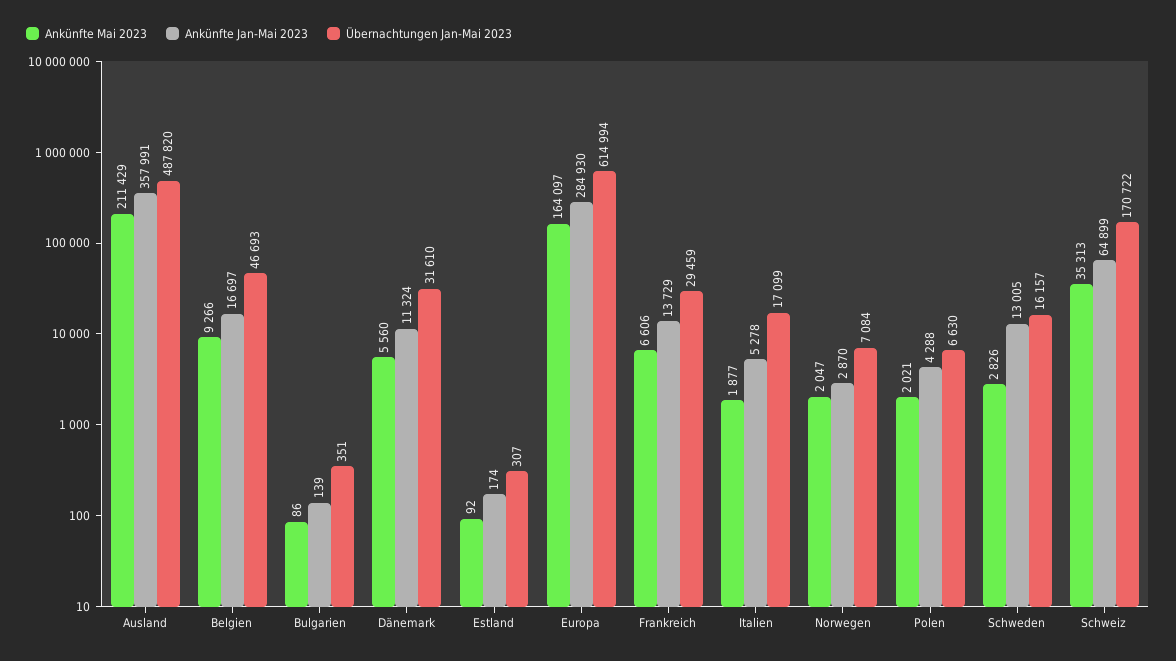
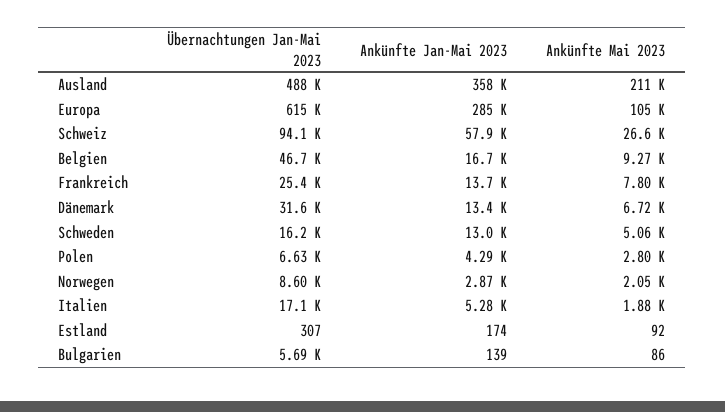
Übernachtungen Jan-Mai 2023, Bulgarien: 351 -> 5690
Ankünfte Mai 2023, Dänemark: 5560 -> 6720
Ankünfte Jan-Mai 2023, Dänemark: 11324 -> 13400
Ankünfte Mai 2023, Europa: 164097 -> 105000
Ankünfte Mai 2023, Frankreich: 6606 -> 7800
Übernachtungen Jan-Mai 2023, Frankreich: 29459 -> 25400
Übernachtungen Jan-Mai 2023, Norwegen: 7084 -> 8600
Ankünfte Mai 2023, Polen: 2021 -> 2800
Ankünfte Mai 2023, Schweden: 2826 -> 5060
Ankünfte Mai 2023, Schweiz: 35313 -> 26600
Ankünfte Jan-Mai 2023, Schweiz: 64899 -> 57900
Übernachtungen Jan-Mai 2023, Schweiz: 170722 -> 94100

